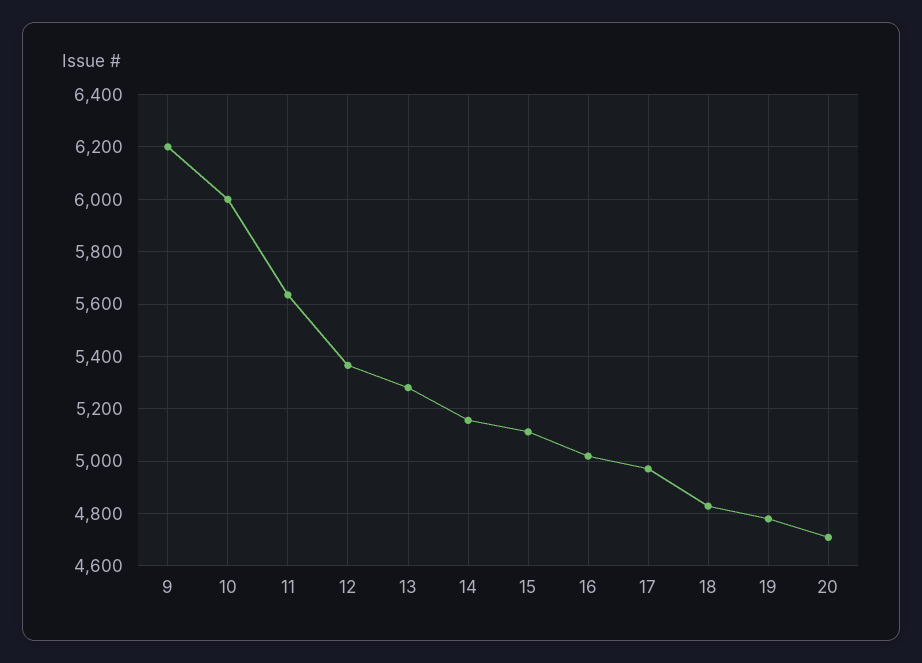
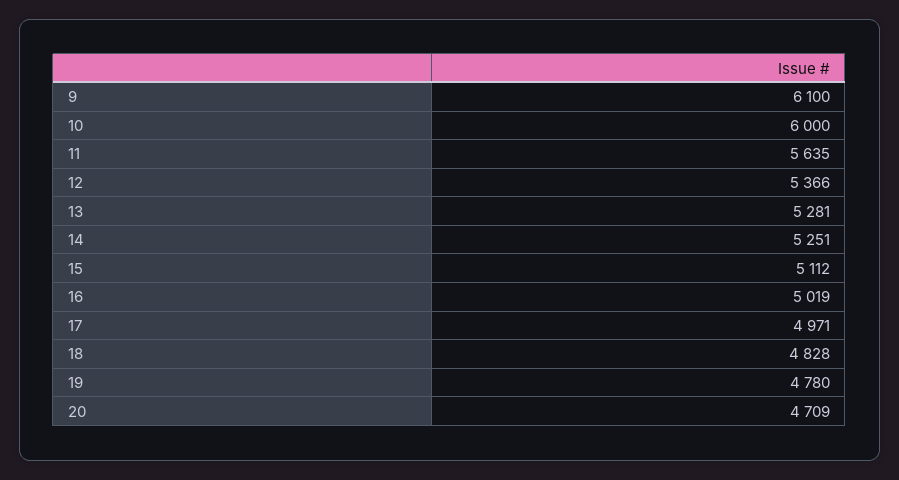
9: 6200 -> 6100
14: 5150 -> 5251

